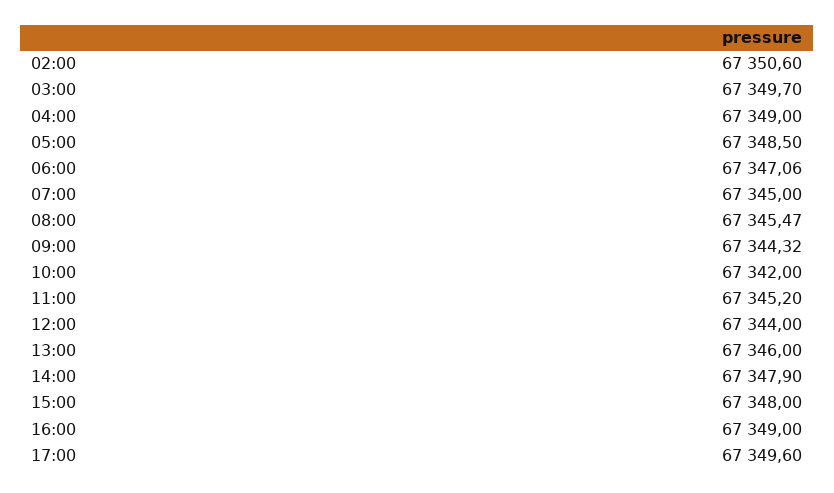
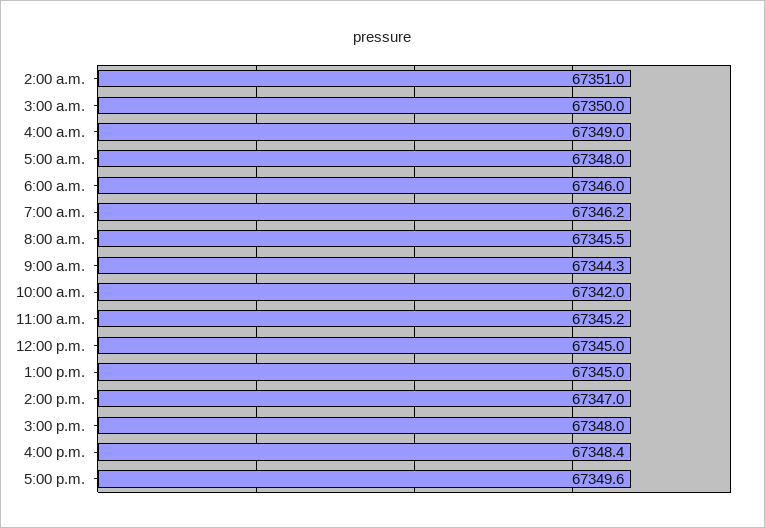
02:00: 67350.6 -> 67351
03:00: 67349.7 -> 67350
05:00: 67348.5 -> 67348
06:00: 67347.06 -> 67346
07:00: 67345 -> 67346.2
12:00: 67344 -> 67345
13:00: 67346 -> 67345
14:00: 67347.9 -> 67347
16:00: 67349 -> 67348.4

